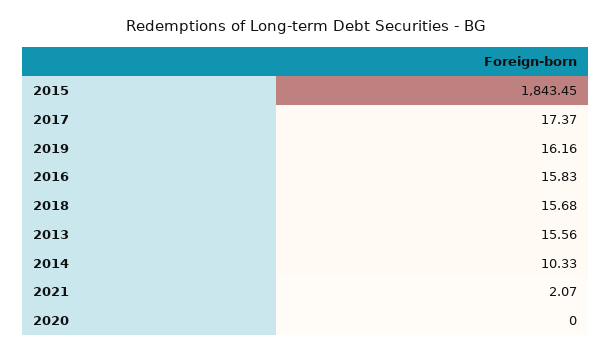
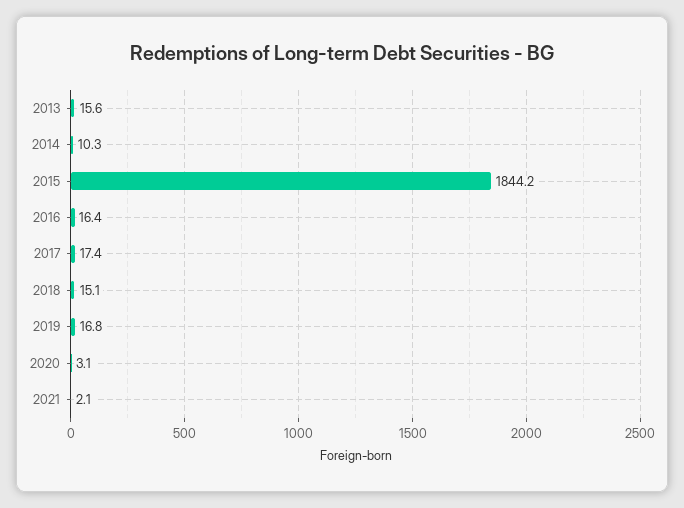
2015: 1843.45 -> 1844.2
2019: 16.16 -> 16.8
2016: 15.83 -> 16.4
2018: 15.68 -> 15.1
2020: 0 -> 3.1

